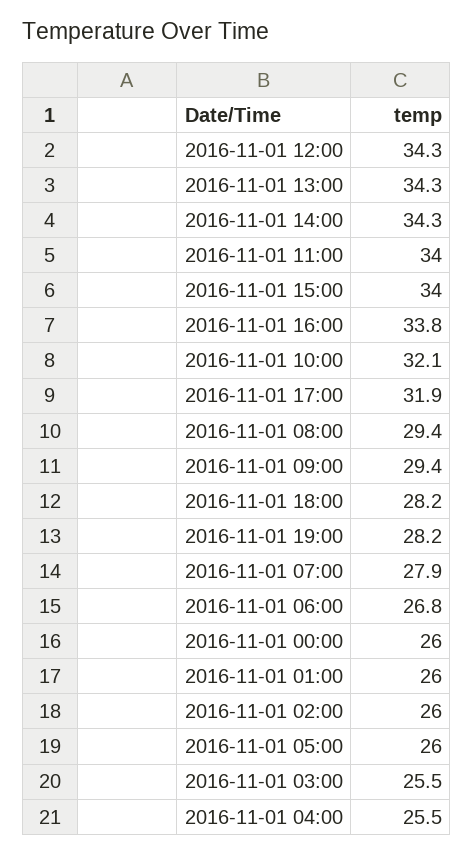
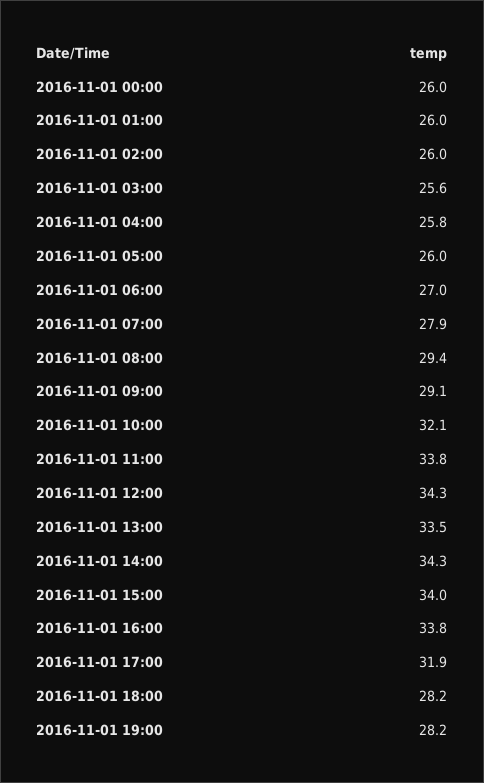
2016-11-01 13:00: 34.3 -> 33.5
2016-11-01 11:00: 34 -> 33.8
2016-11-01 09:00: 29.4 -> 29.1
2016-11-01 06:00: 26.8 -> 27
2016-11-01 03:00: 25.5 -> 25.6
2016-11-01 04:00: 25.5 -> 25.8

